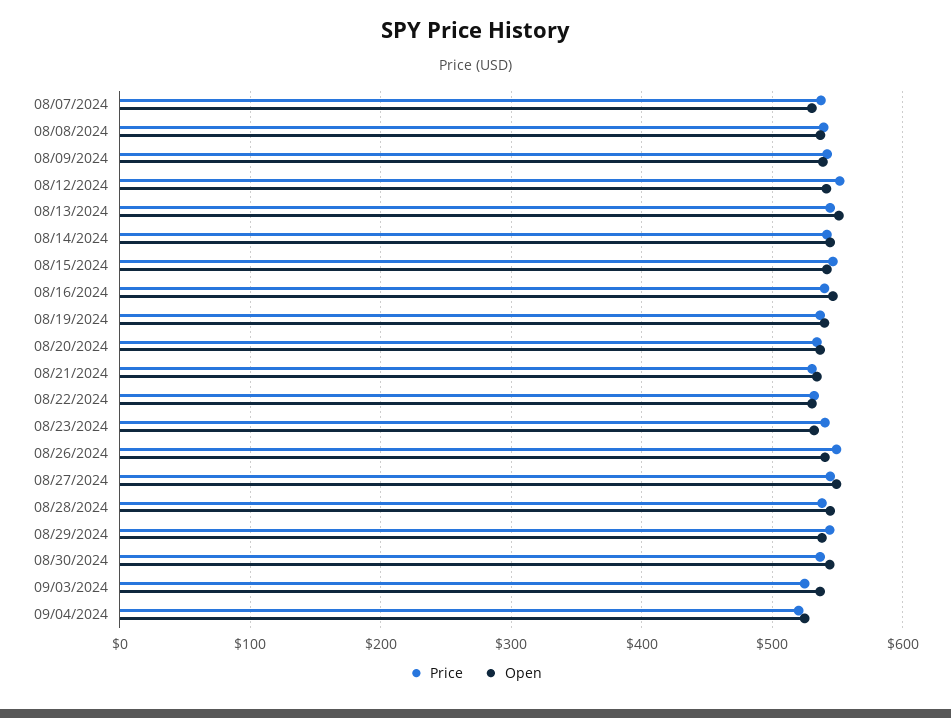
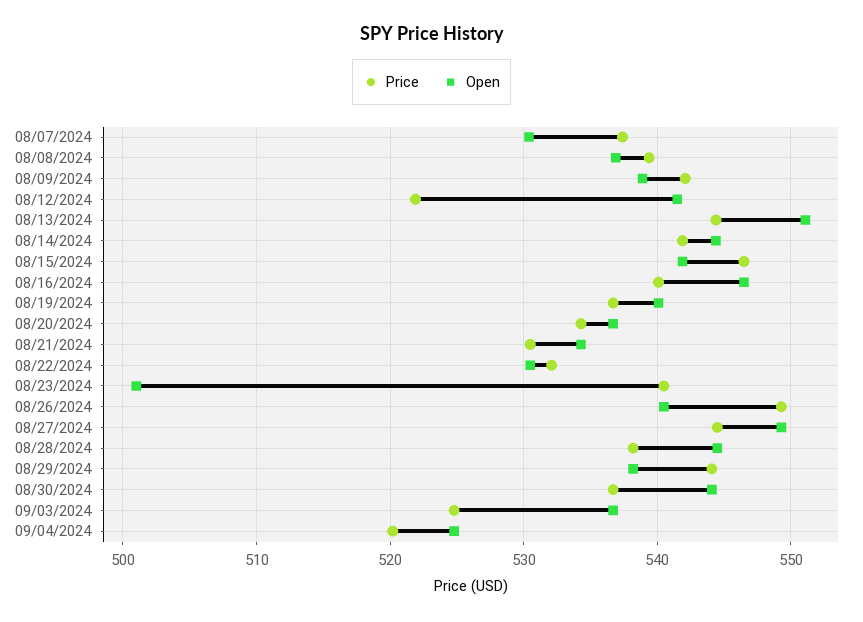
Price, 08/12/2024: 550 -> 522
Open, 08/23/2024: 530 -> 501

